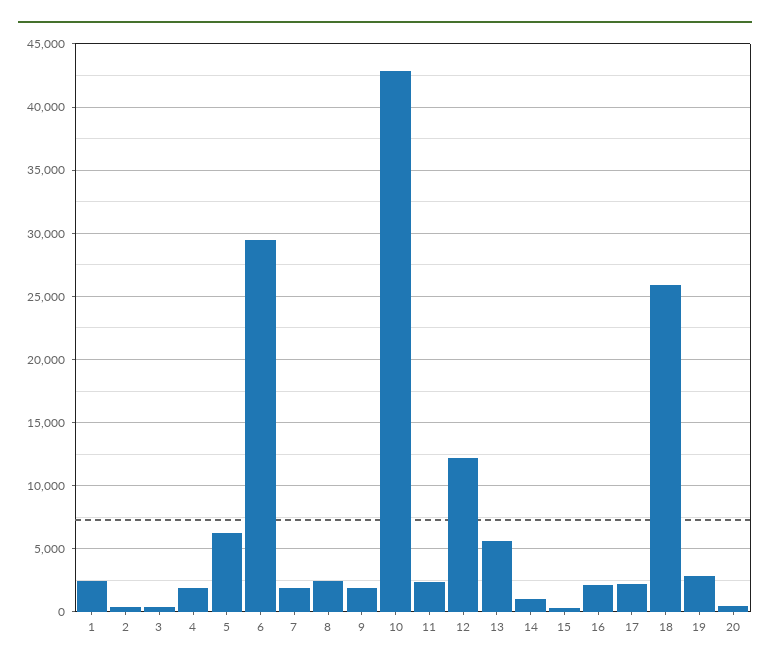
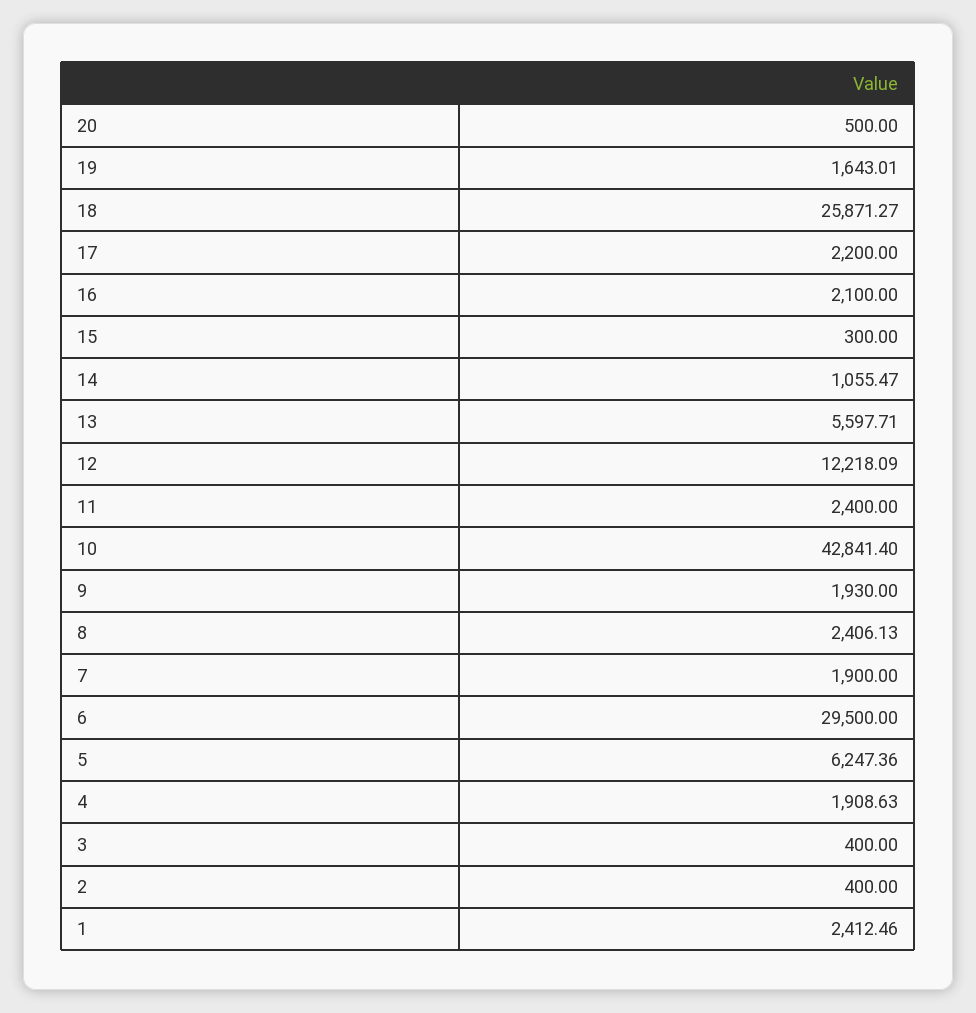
19: 3000 -> 1643.01

